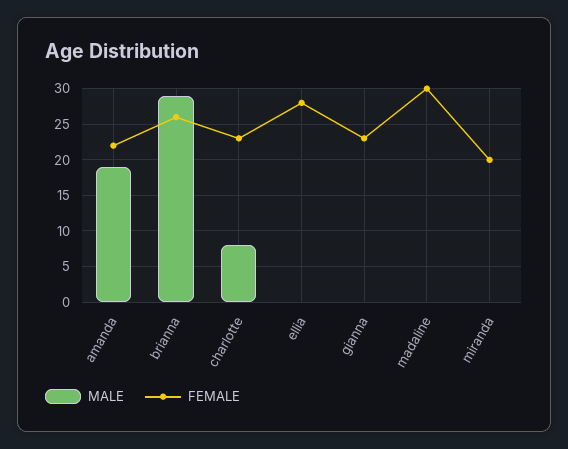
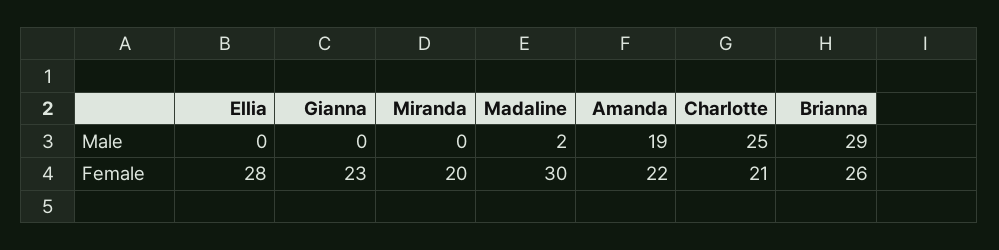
MALE, charlotte: 8 -> 25
FEMALE, charlotte: 23 -> 21
MALE, madaline: 0 -> 2

